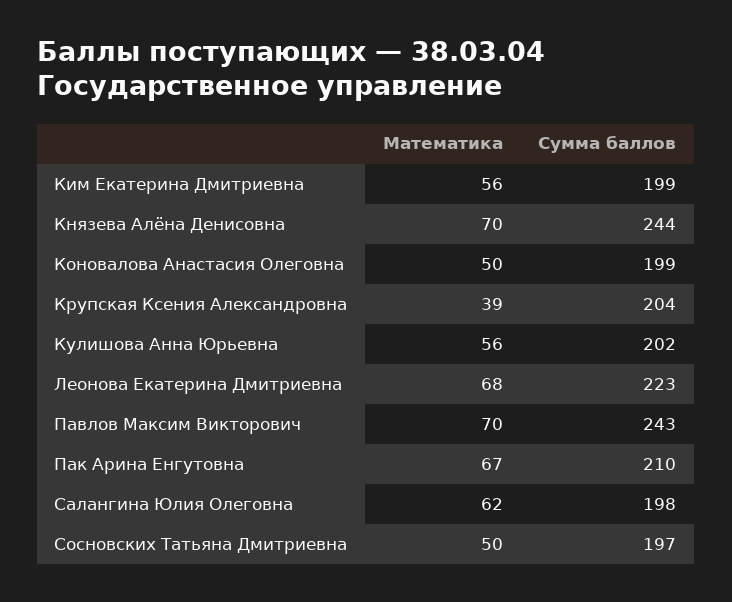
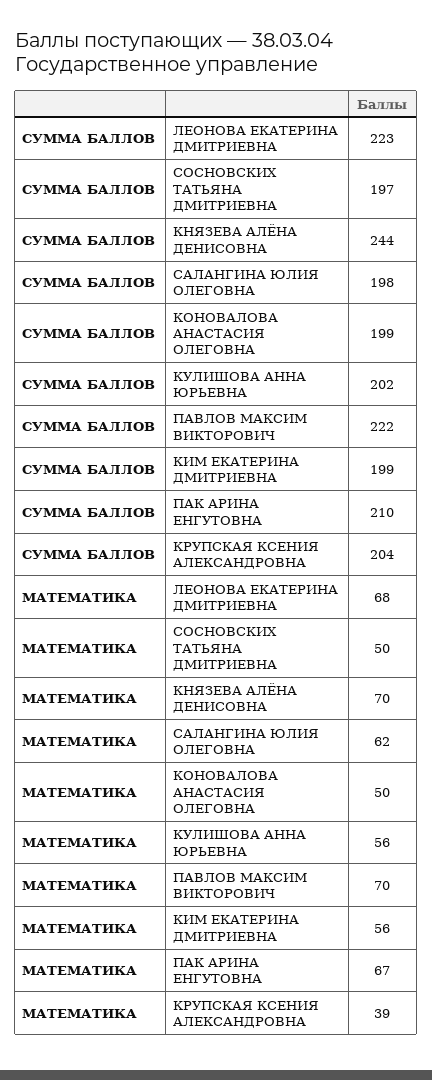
Сумма баллов, Павлов Максим Викторович: 243 -> 222

